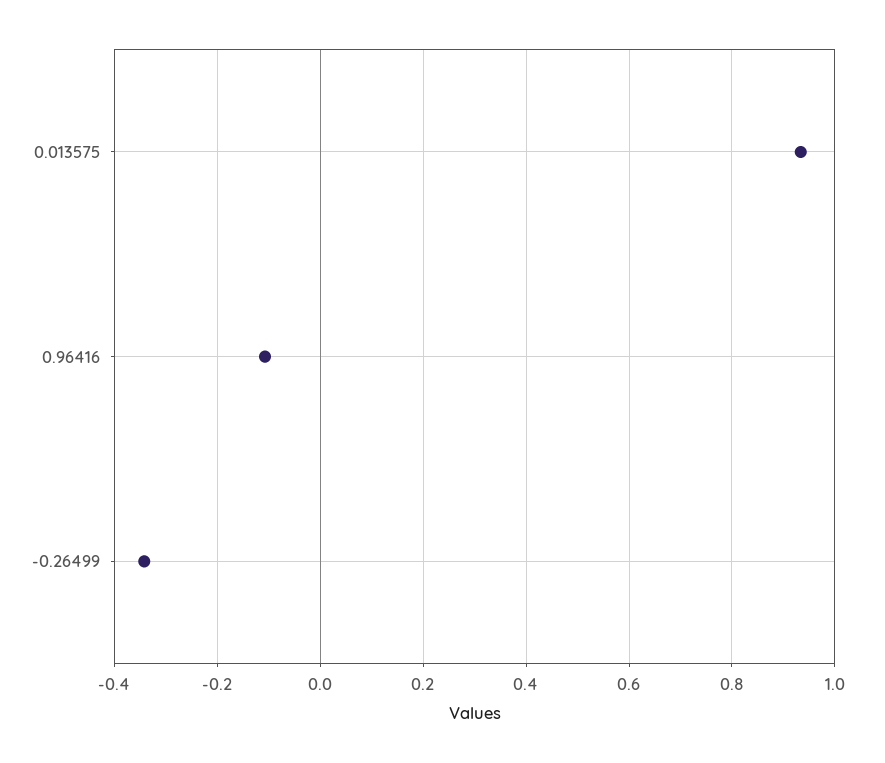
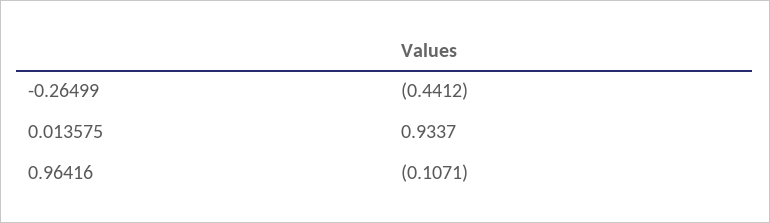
-0.26499: -0.34 -> -0.4412

